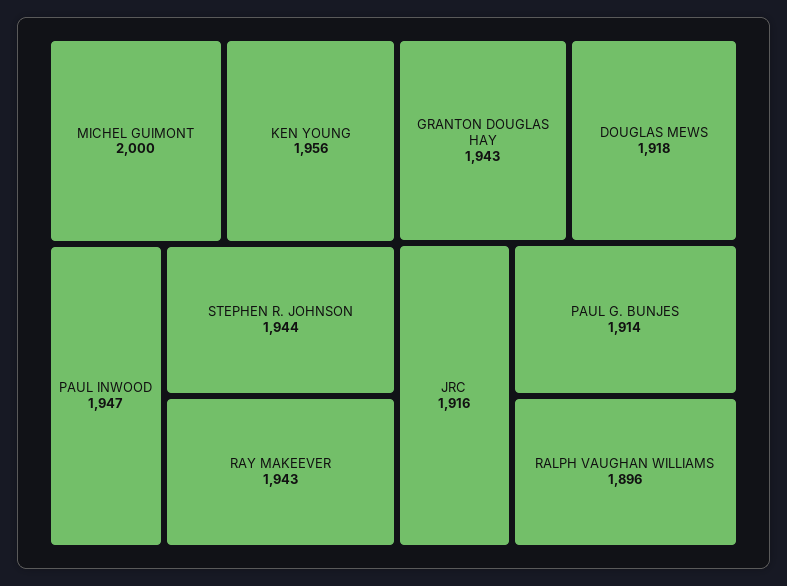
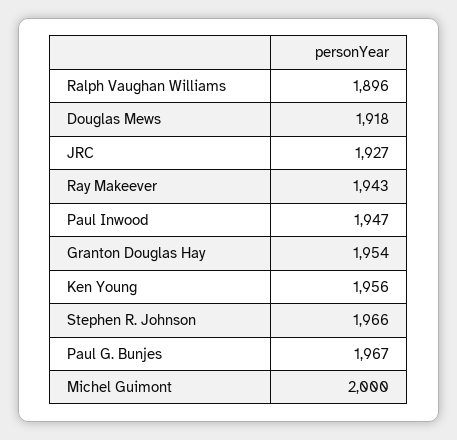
STEPHEN R. JOHNSON: 1944 -> 1966
GRANTON DOUGLAS HAY: 1943 -> 1954
JRC: 1916 -> 1927
PAUL G. BUNJES: 1914 -> 1967

